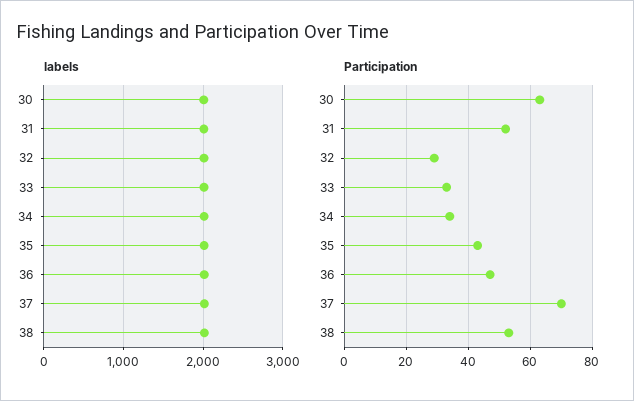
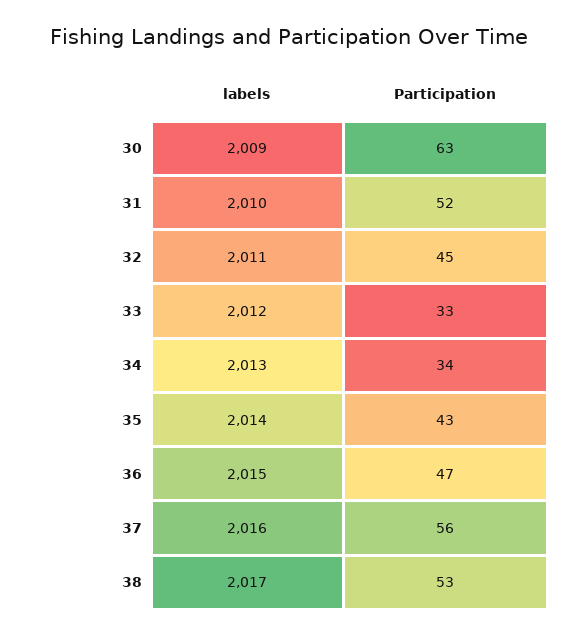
Participation, 32: 30 -> 45
Participation, 37: 70 -> 56

